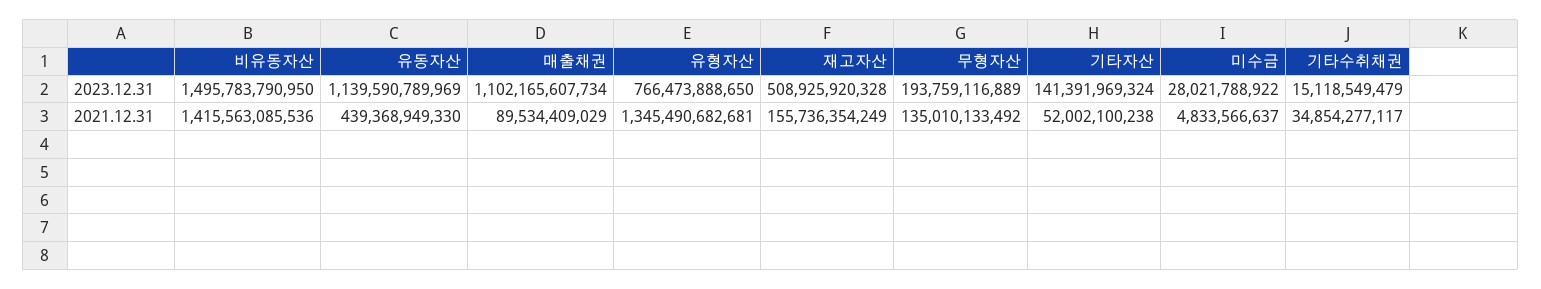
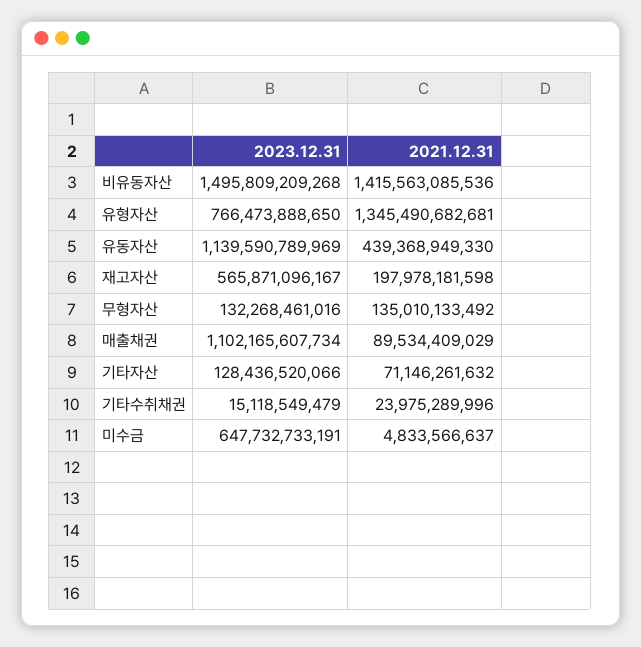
비유동자산, 2023.12.31: 1495783790950 -> 1495809209268
재고자산, 2023.12.31: 508925920328 -> 565871096167
무형자산, 2023.12.31: 193759116889 -> 132268461016
기타자산, 2023.12.31: 141391969324 -> 128436520066
미수금, 2023.12.31: 28021788922 -> 647732733191
재고자산, 2021.12.31: 155736354249 -> 197978181598
기타자산, 2021.12.31: 52002100238 -> 71146261632
기타수취채권, 2021.12.31: 34854277117 -> 23975289996

